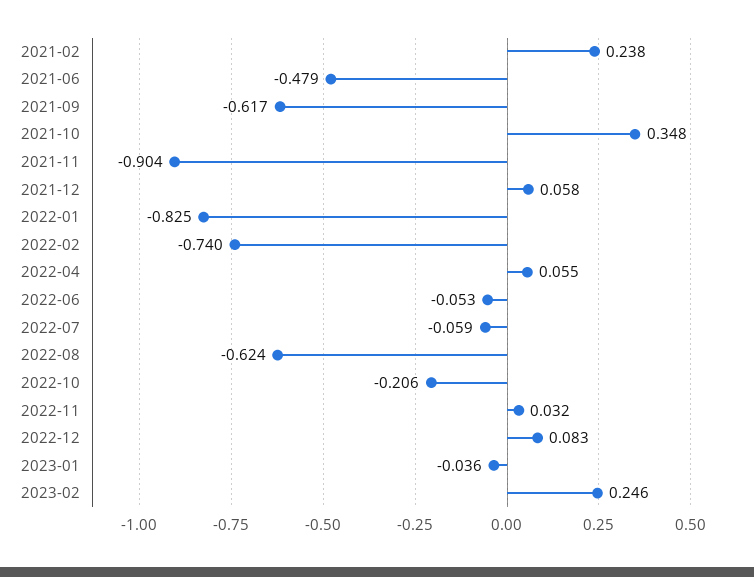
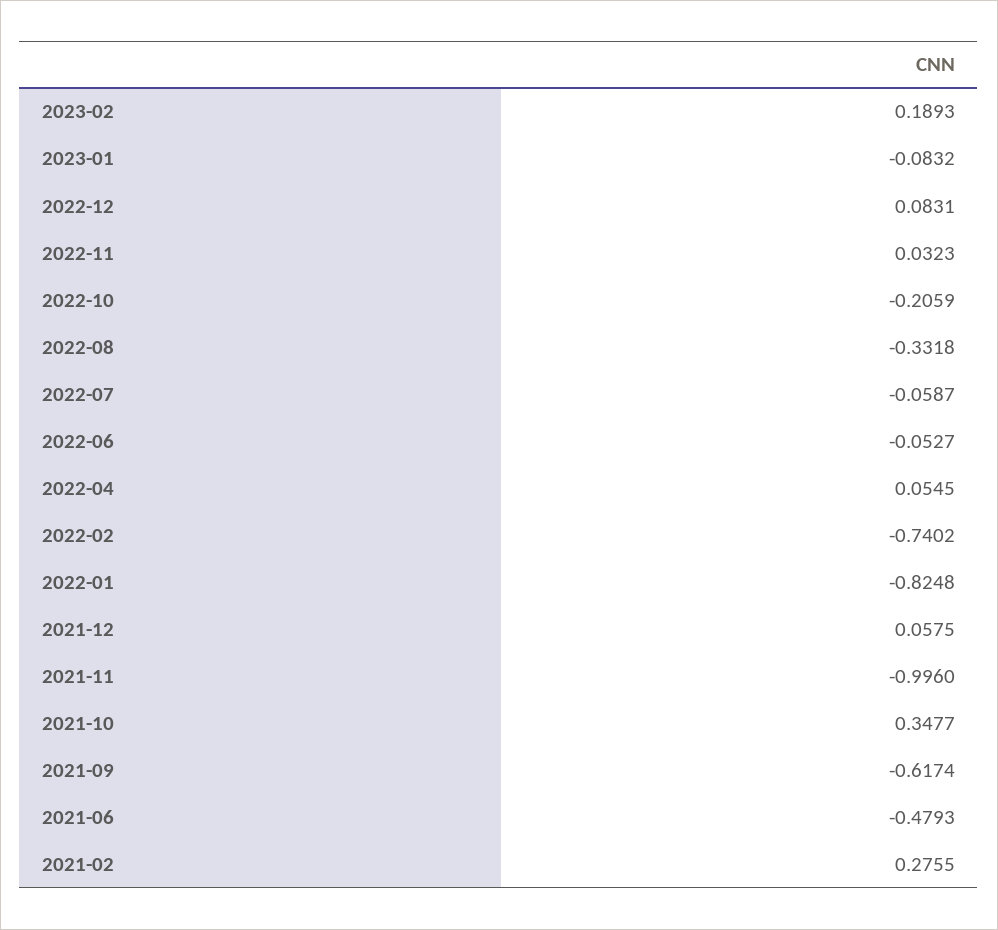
2021-02: 0.238 -> 0.2755
2021-11: -0.904 -> -0.996
2022-08: -0.624 -> -0.3318
2023-01: -0.036 -> -0.0832
2023-02: 0.246 -> 0.1893

